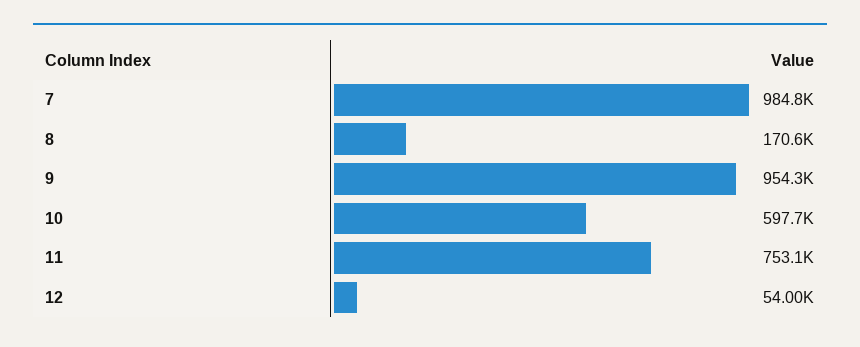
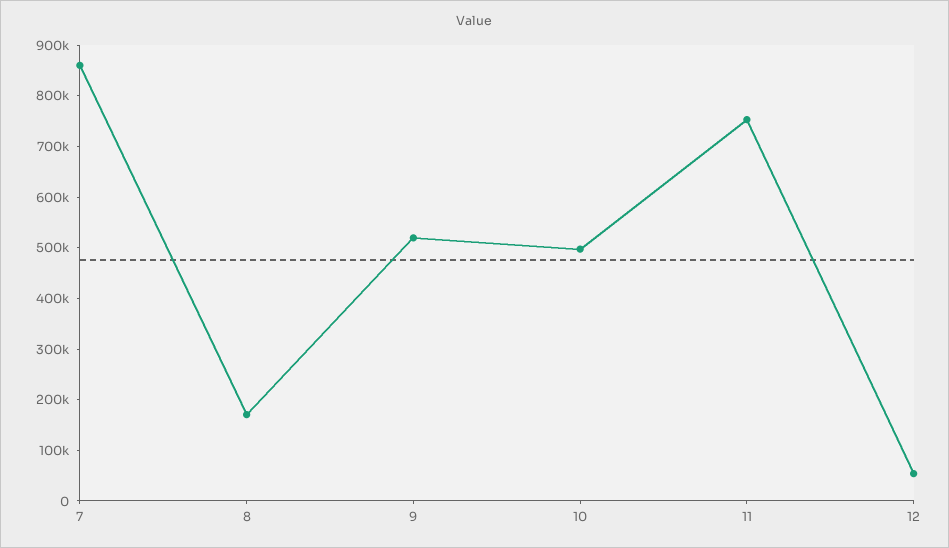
7: 984800 -> 860000
9: 954300 -> 520000
10: 597700 -> 500000

